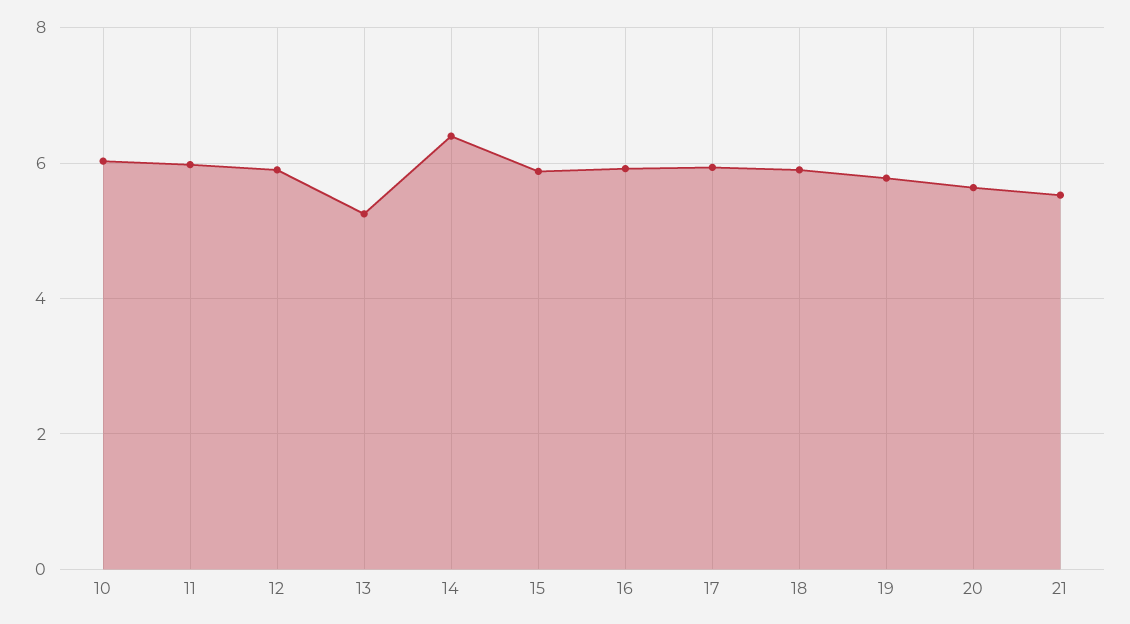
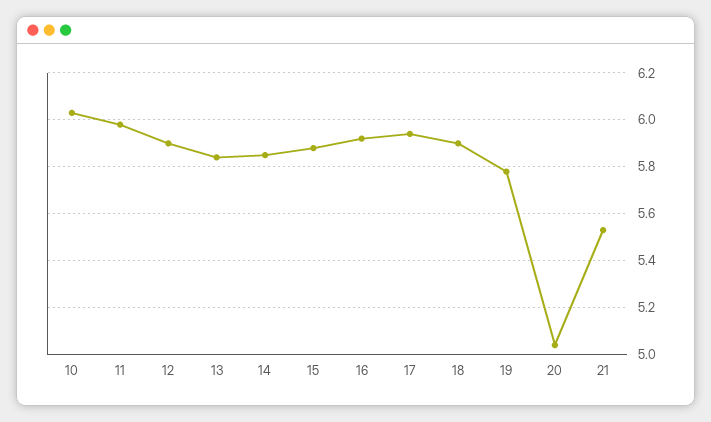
13: 5.2 -> 5.85
14: 6.4 -> 5.85
20: 5.6 -> 5.05

